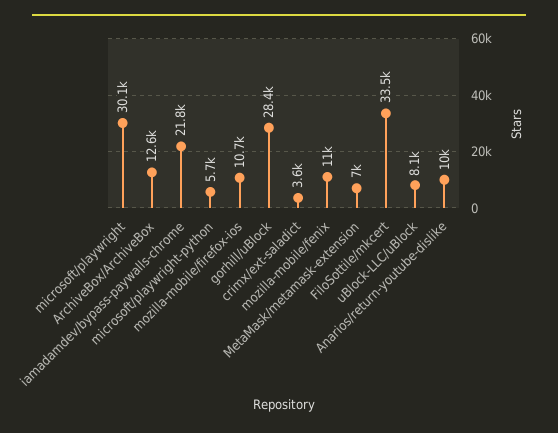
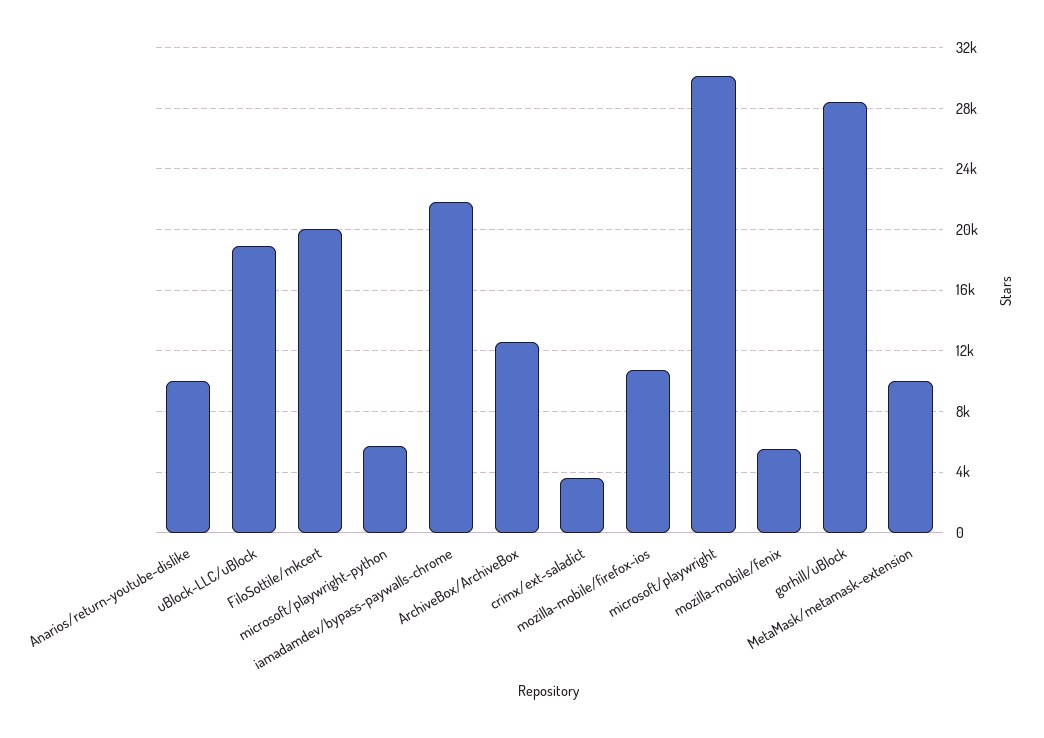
mozilla-mobile/fenix: 11000 -> 5500
MetaMask/metamask-extension: 7000 -> 10000
FiloSottile/mkcert: 33500 -> 20000
uBlock-LLC/uBlock: 8100 -> 19000

